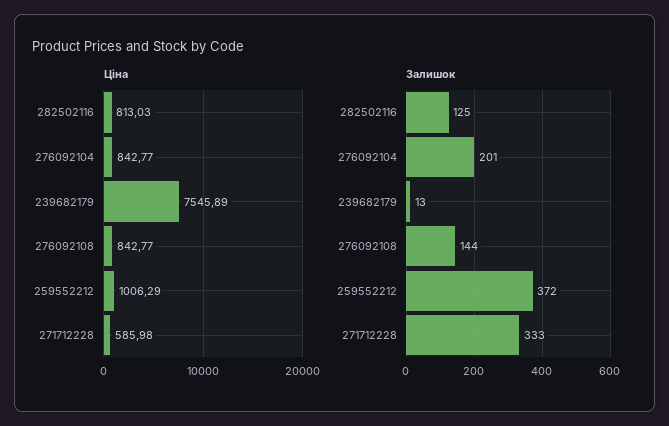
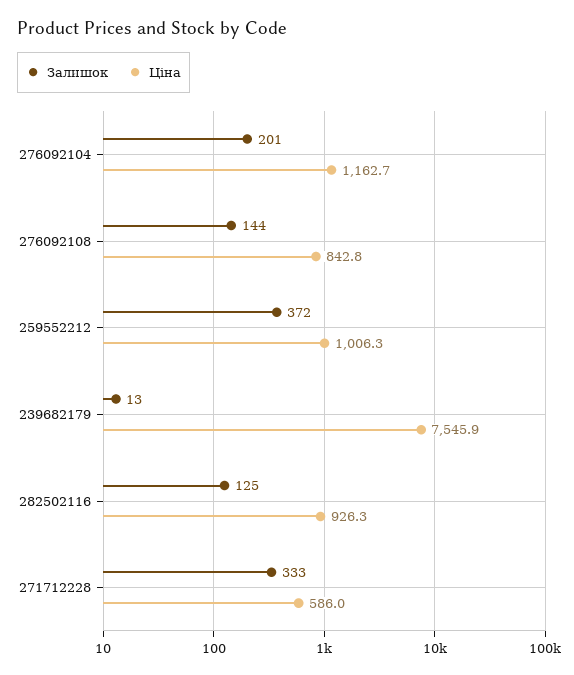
Ціна, 282502116: 813.03 -> 926.3
Ціна, 276092104: 842.77 -> 1162.7

